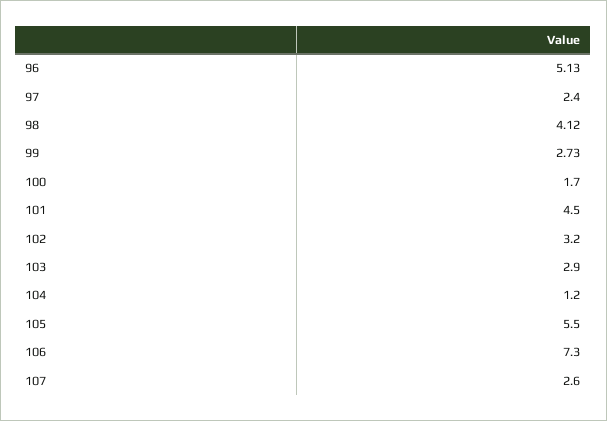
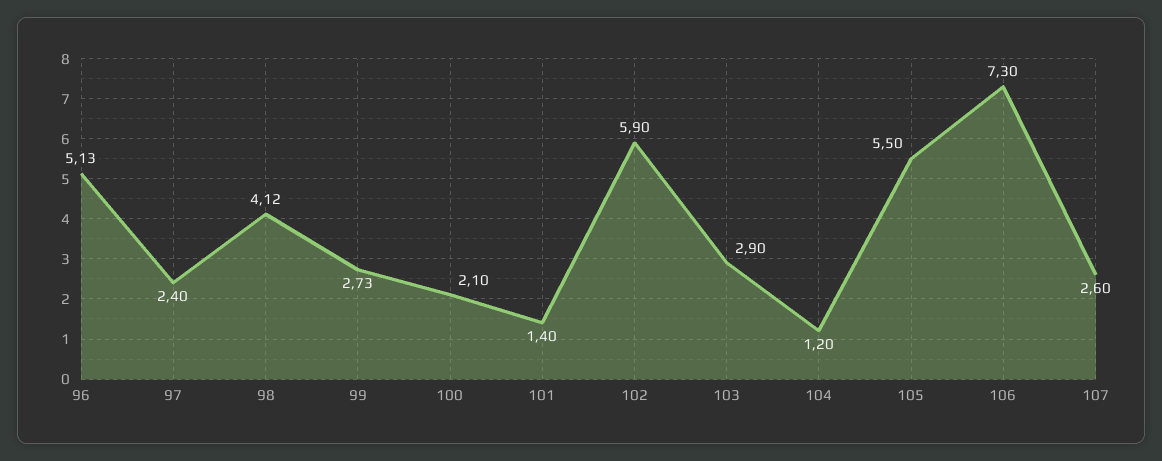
100: 1.7 -> 2.1
101: 4.5 -> 1.4
102: 3.2 -> 5.9

